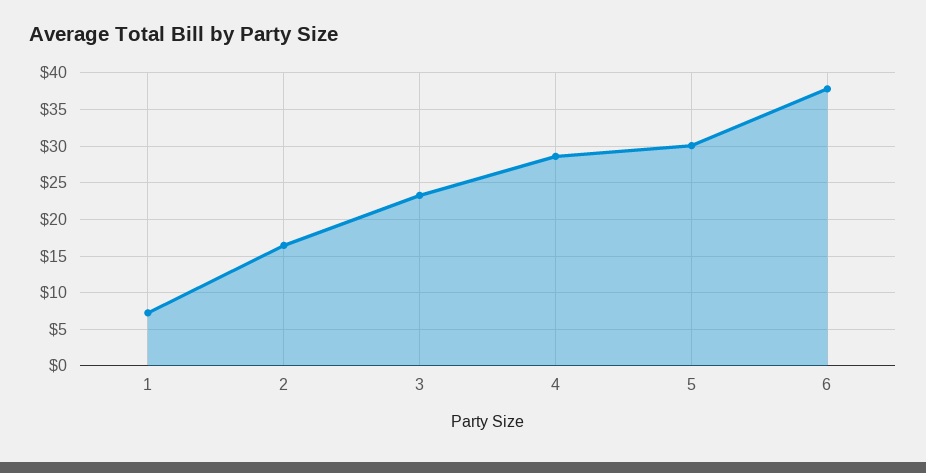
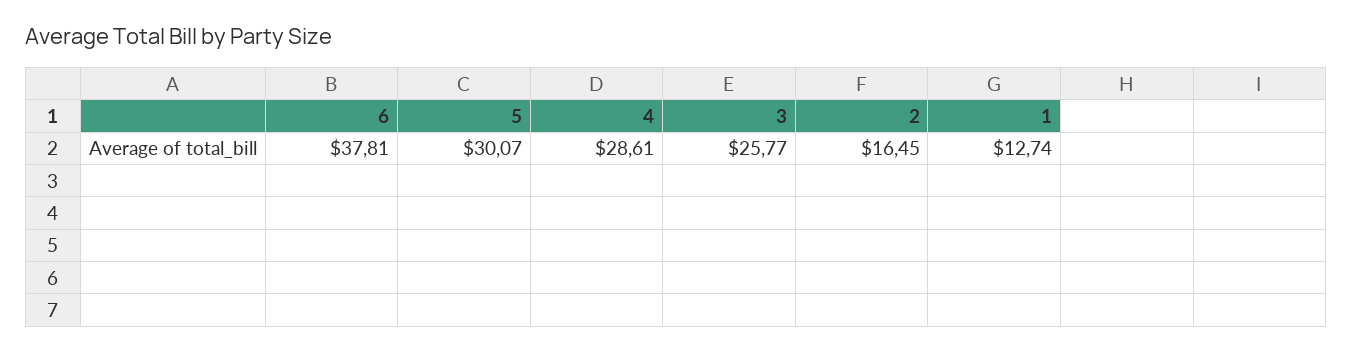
1: 7 -> 12.74
3: 23 -> 25.77

